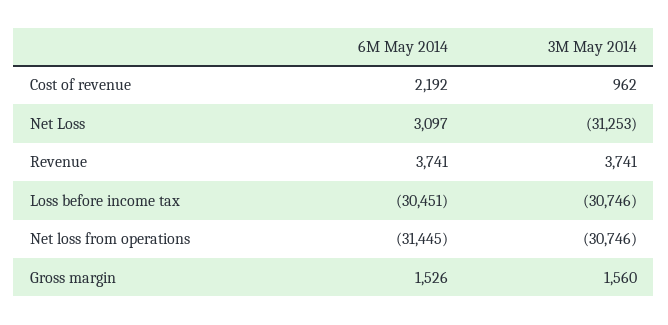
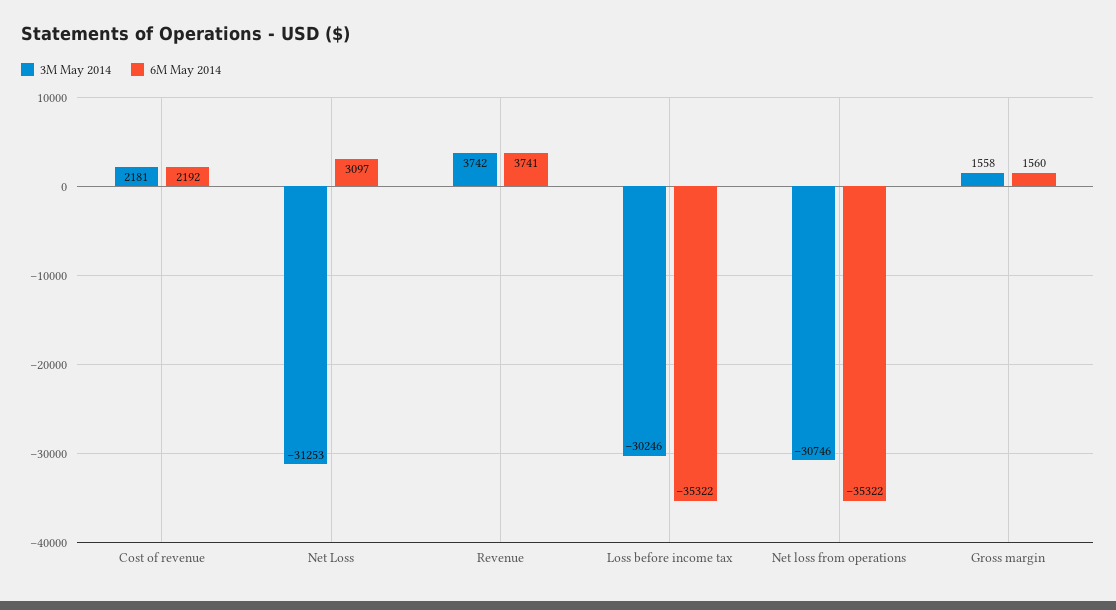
3M May 2014, Cost of revenue: 962 -> 2181
3M May 2014, Revenue: 3741 -> 3742
6M May 2014, Loss before income tax: -30451 -> -35322
3M May 2014, Loss before income tax: -30746 -> -30246
6M May 2014, Net loss from operations: -31445 -> -35322
6M May 2014, Gross margin: 1526 -> 1560
3M May 2014, Gross margin: 1560 -> 1558

